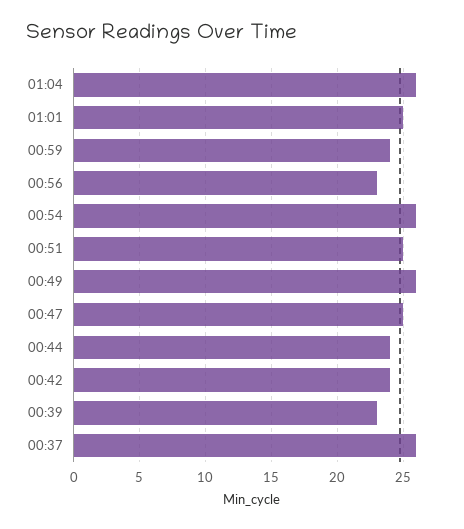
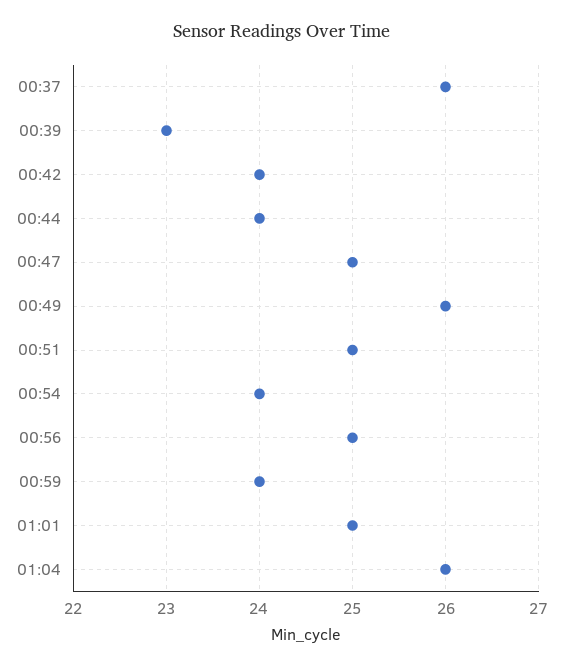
00:56: 23 -> 25
00:54: 26 -> 24

